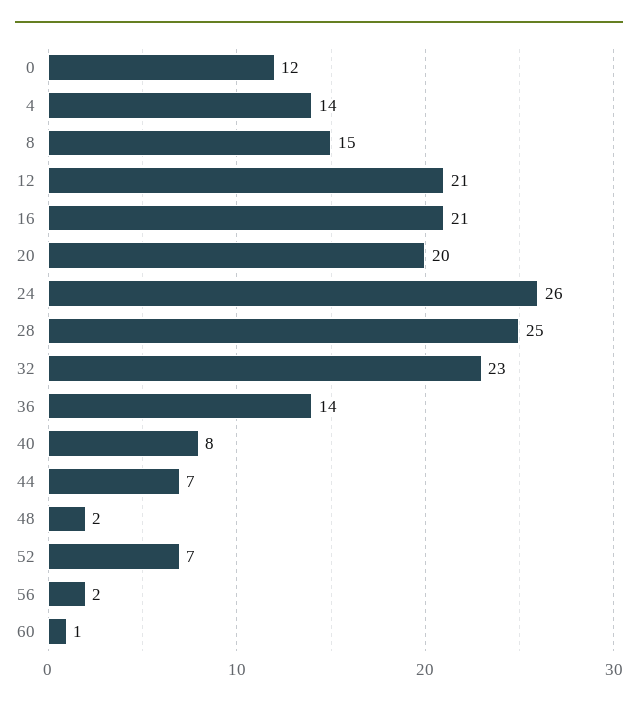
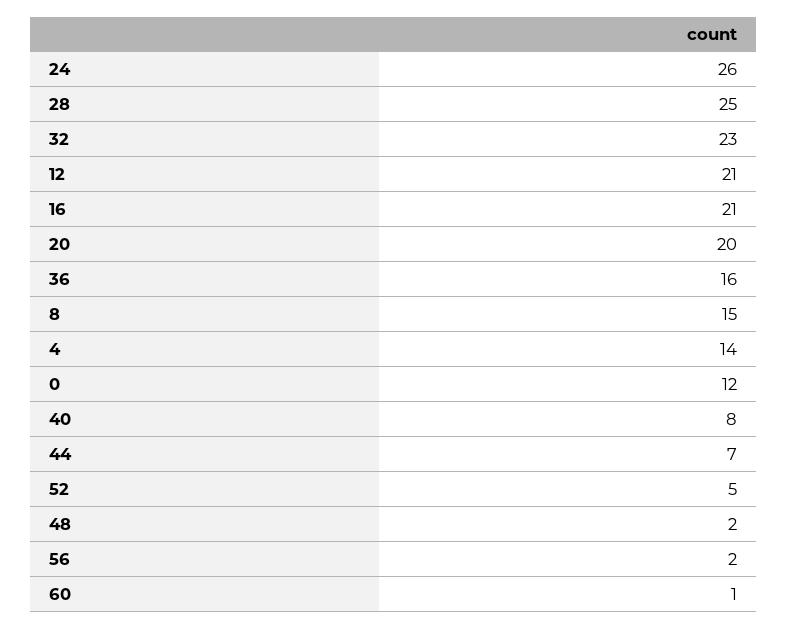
36: 14 -> 16
52: 7 -> 5

